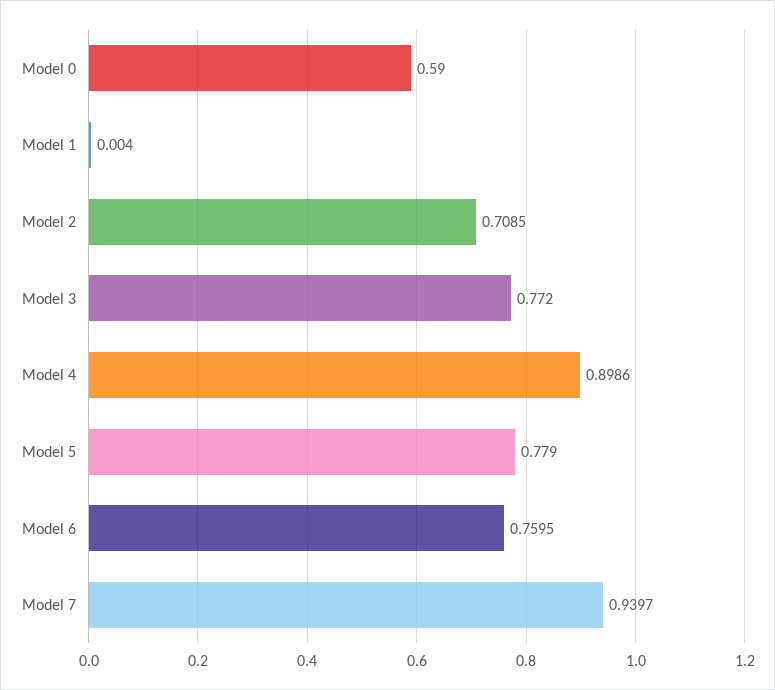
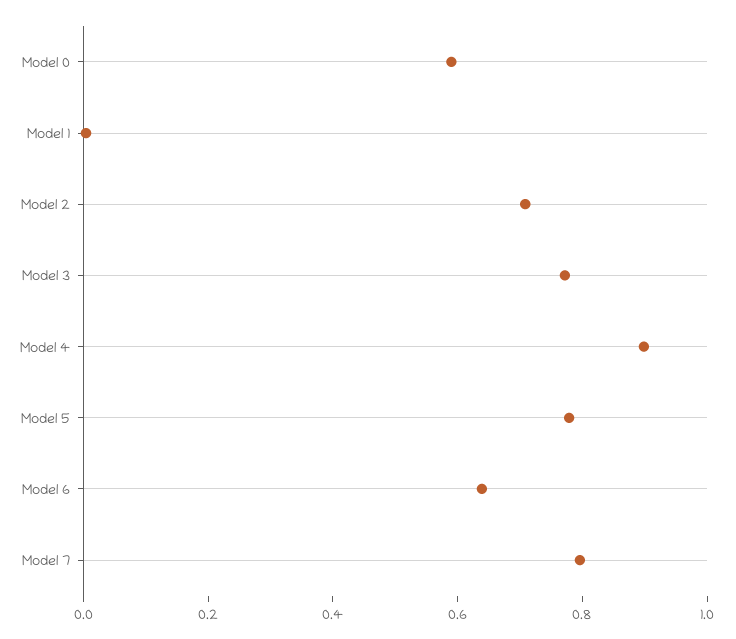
Model 6: 0.7595 -> 0.65
Model 7: 0.9397 -> 0.8

